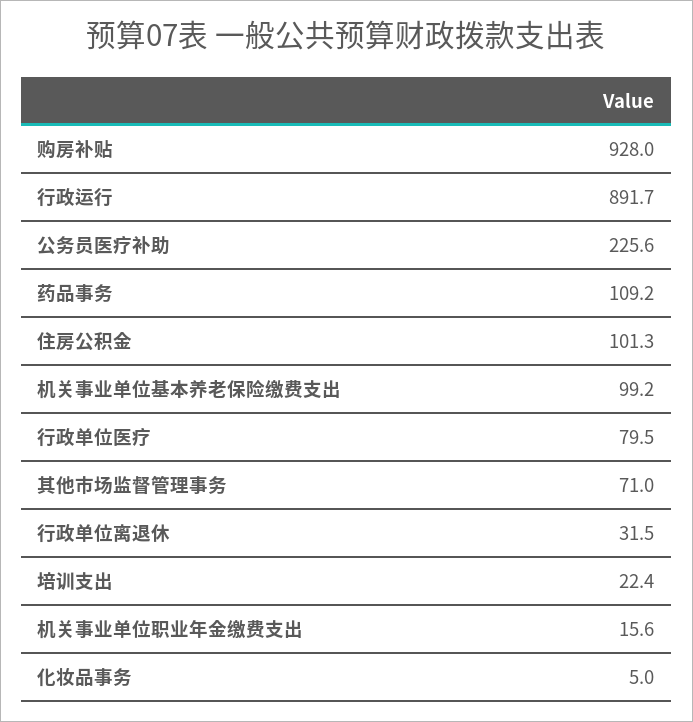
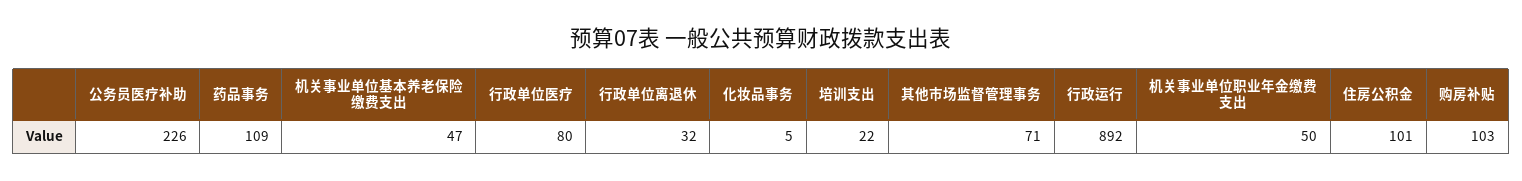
购房补贴: 928 -> 103
机关事业单位基本养老保险缴费支出: 99.2 -> 47
机关事业单位职业年金缴费支出: 15.6 -> 50

